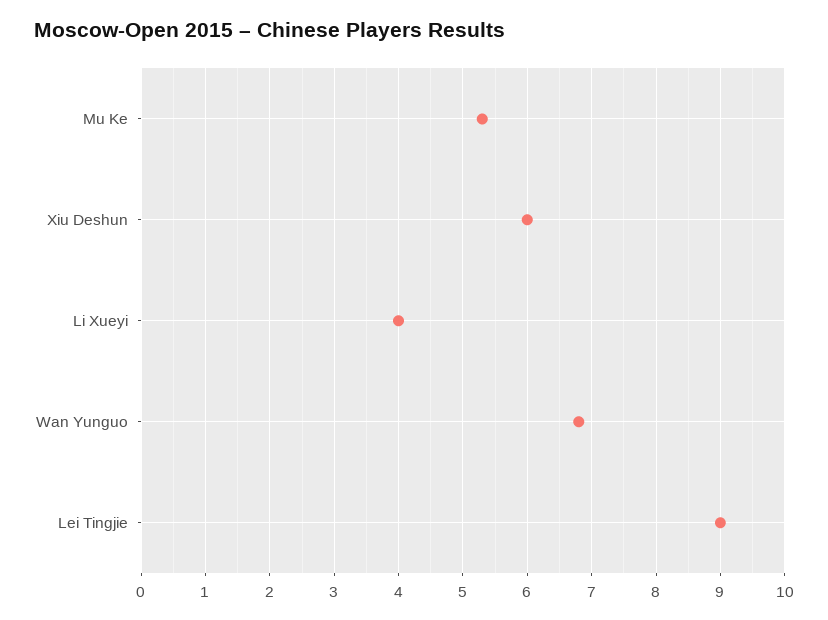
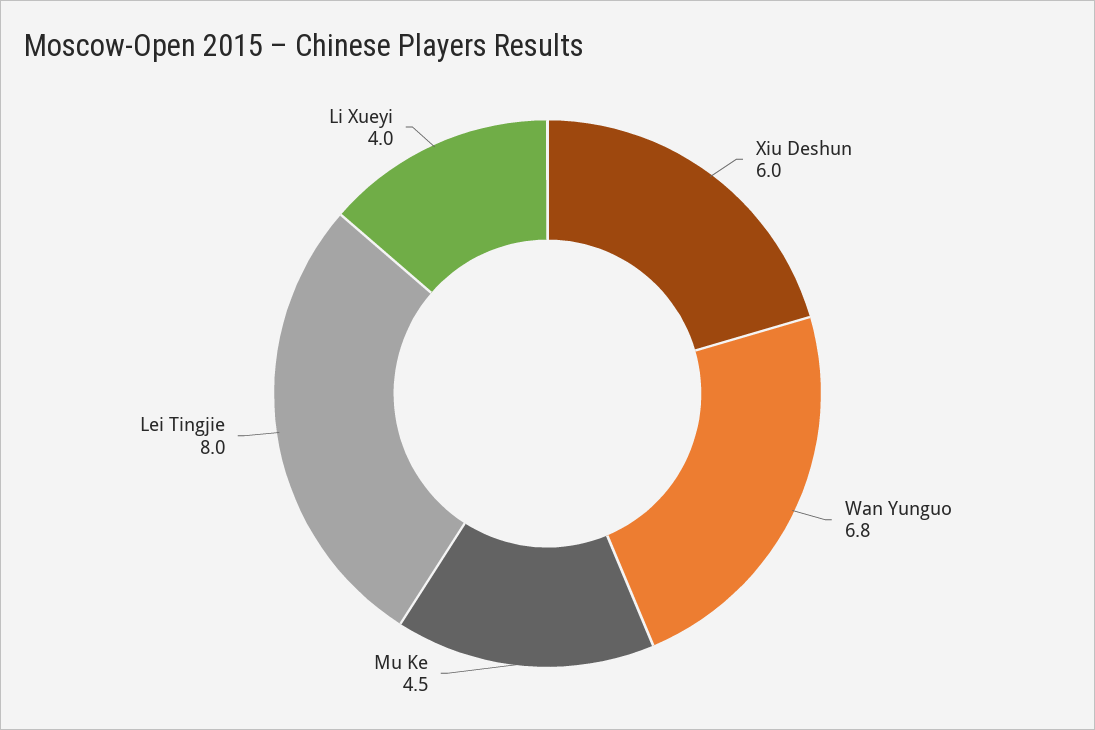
Mu Ke: 5.3 -> 4.5
Lei Tingjie: 9 -> 8

